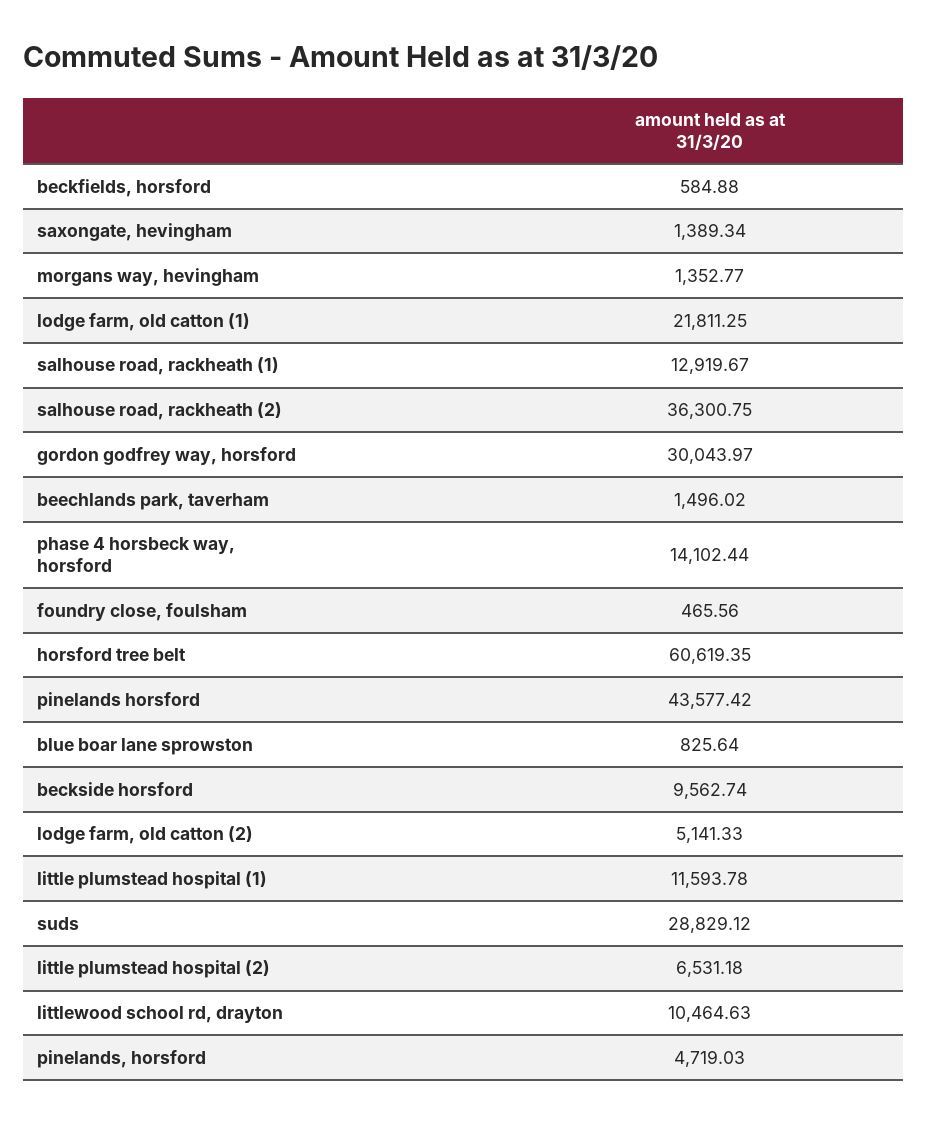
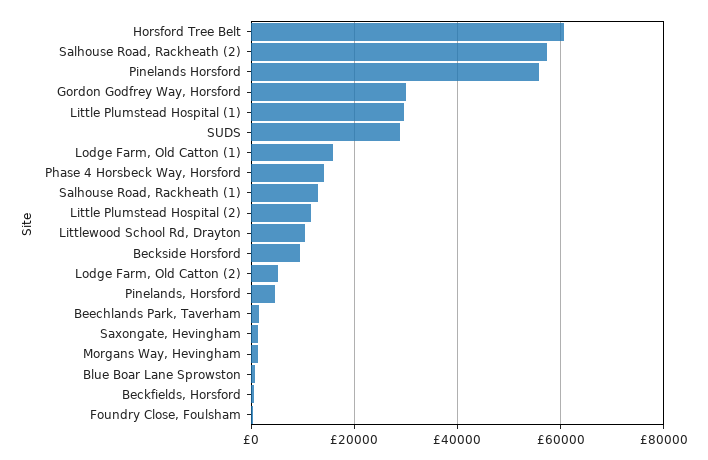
lodge farm, old catton (1): 21811.25 -> 16000
salhouse road, rackheath (2): 36300.75 -> 58000
pinelands horsford: 43577.42 -> 56000
little plumstead hospital (1): 11593.78 -> 30000
little plumstead hospital (2): 6531.18 -> 12000

